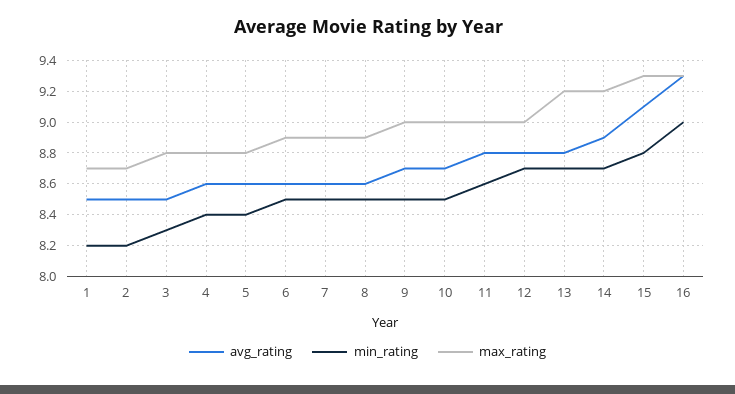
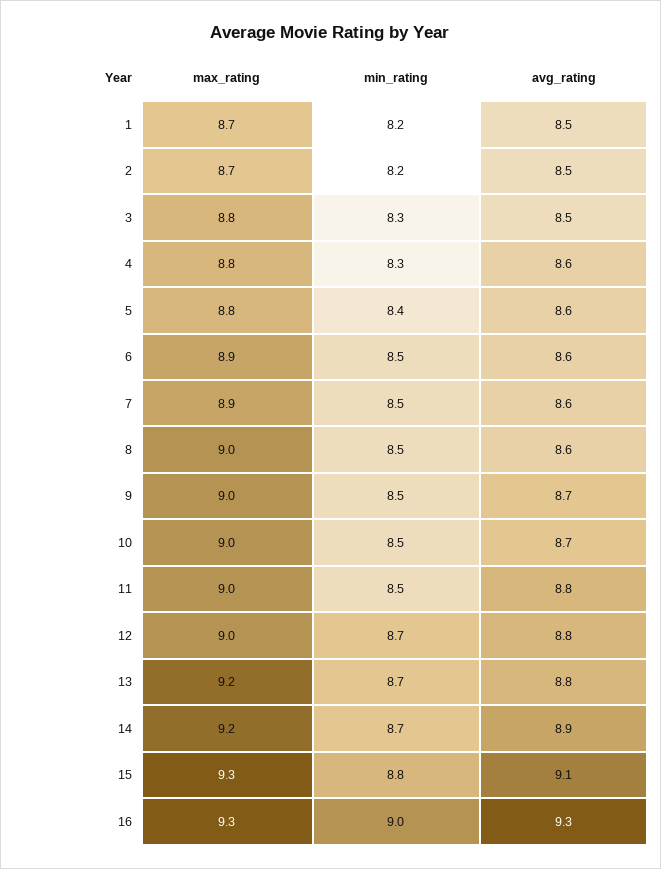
min_rating, 4: 8.4 -> 8.3
max_rating, 8: 8.9 -> 9
min_rating, 11: 8.6 -> 8.5

